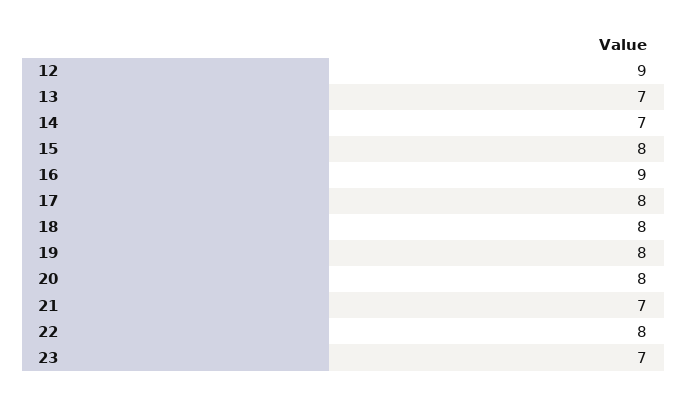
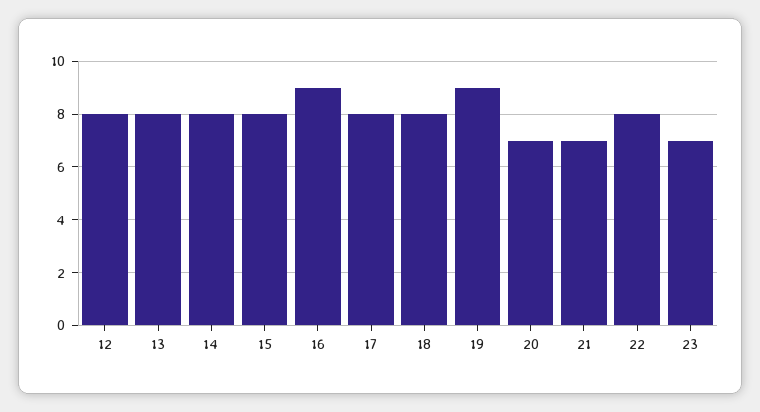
12: 9 -> 8
13: 7 -> 8
14: 7 -> 8
19: 8 -> 9
20: 8 -> 7

